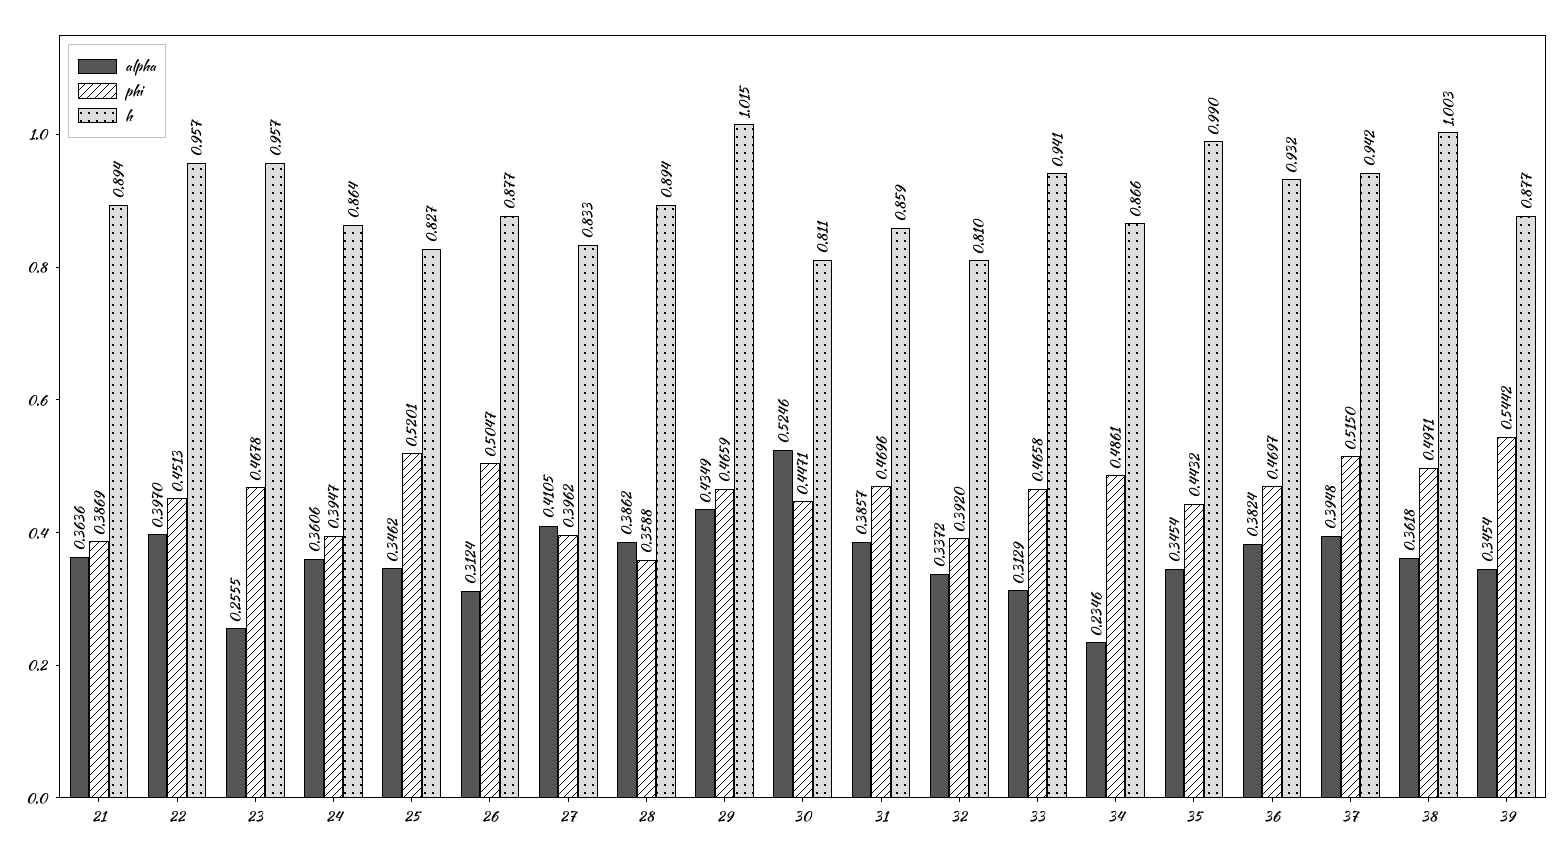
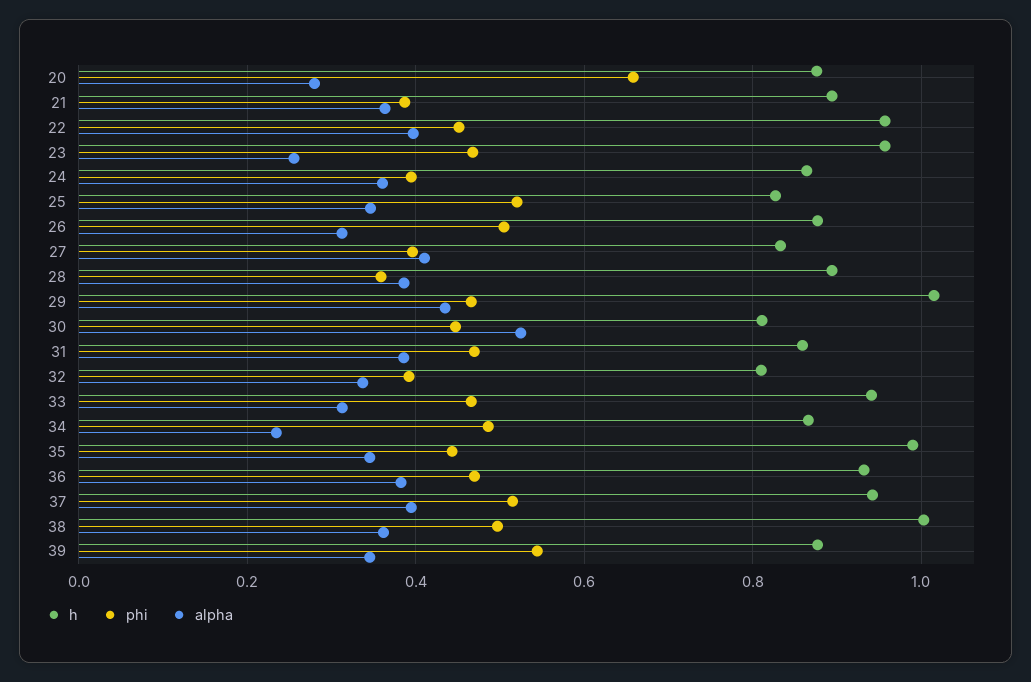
h, 20: none -> 0.88
phi, 20: none -> 0.66
alpha, 20: none -> 0.28

